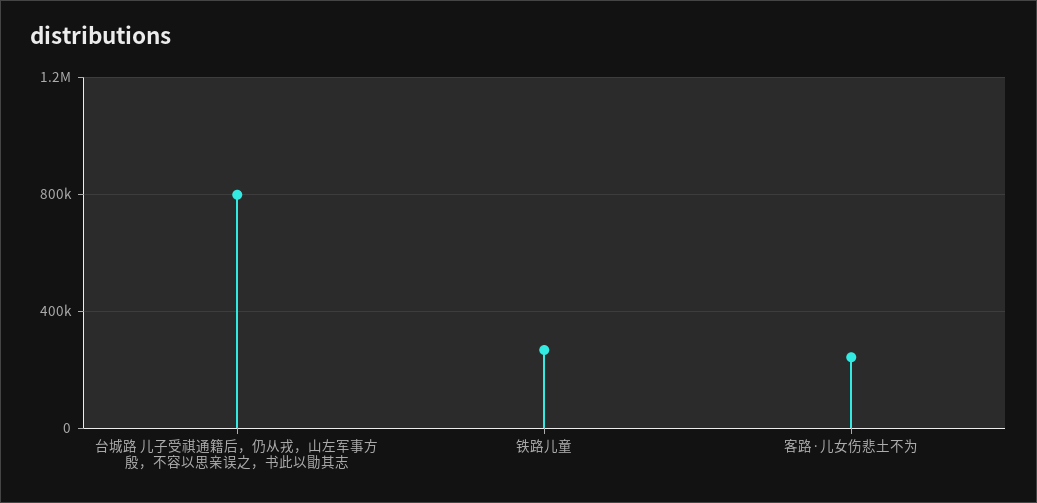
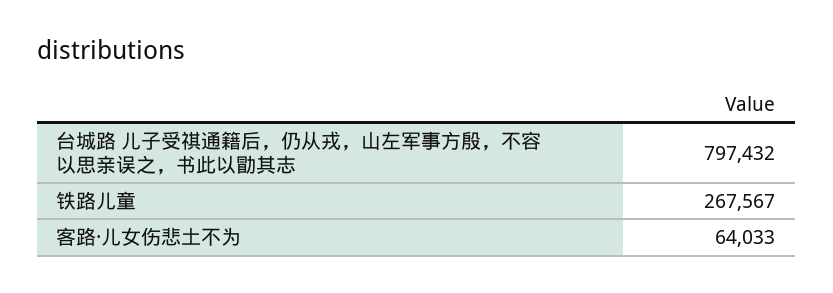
客路·儿女伤悲土不为: 250000 -> 64033

